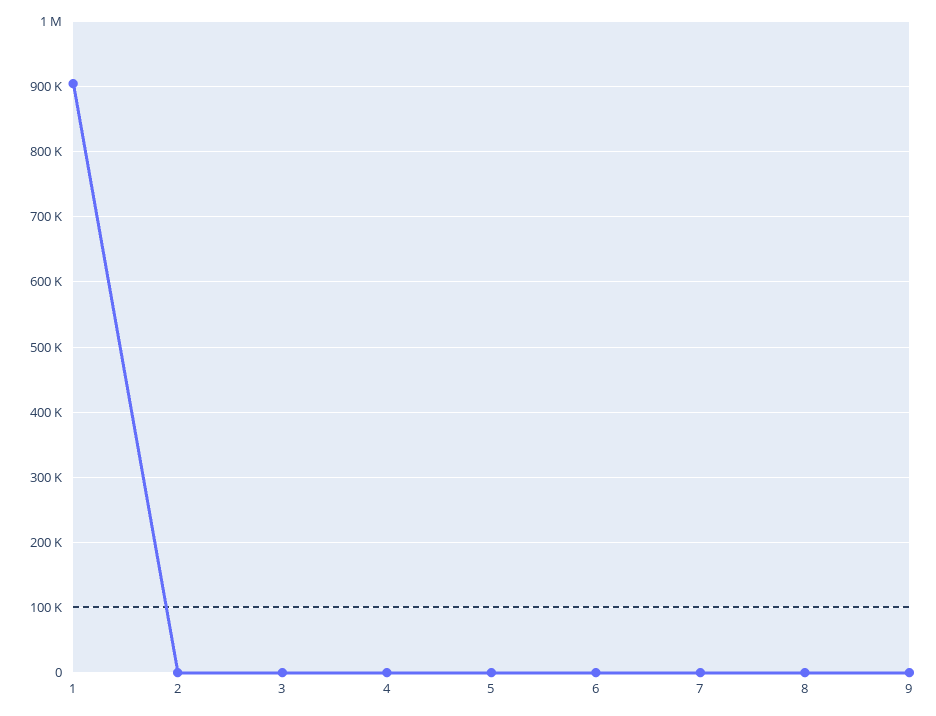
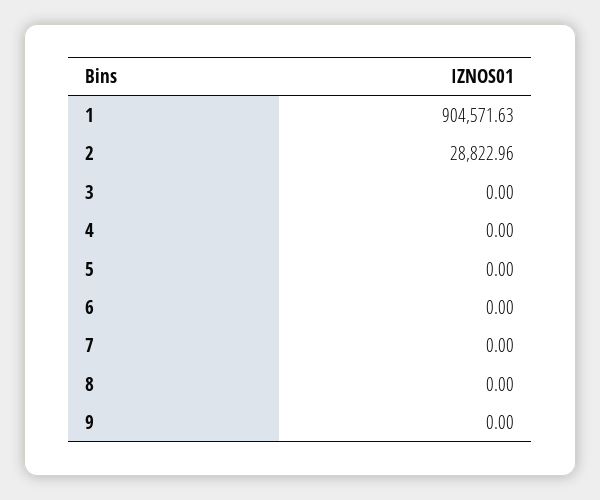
2: 0 -> 28822.96

